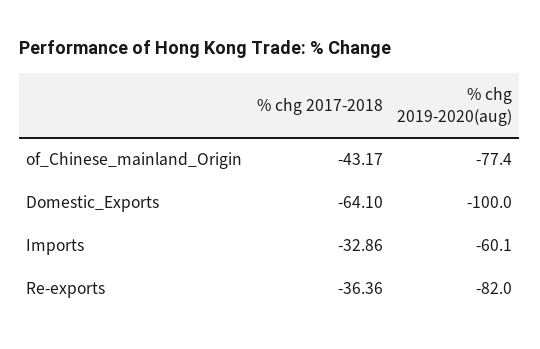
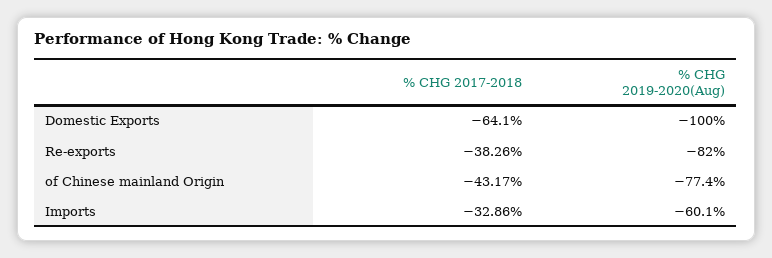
% chg 2017-2018, Re-exports: -36.36 -> -38.26

